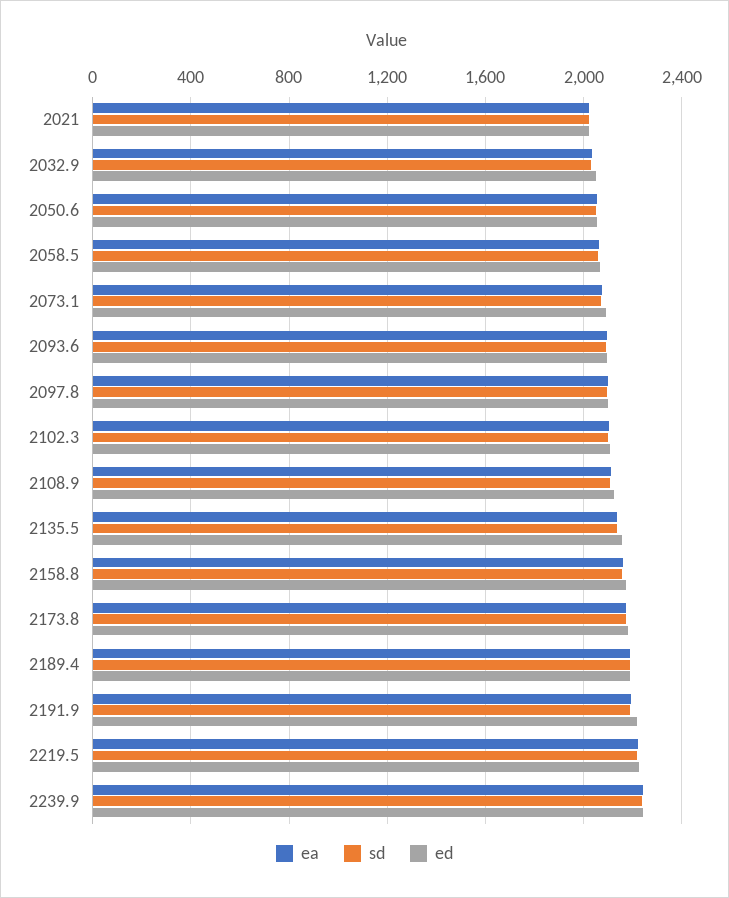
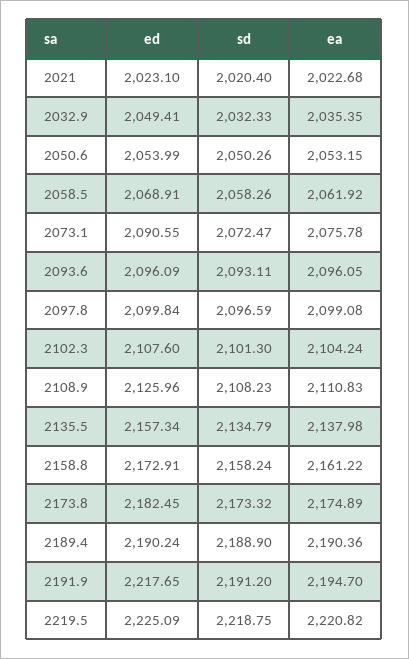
ea, 2239.9: 2250 -> none
sd, 2239.9: 2250 -> none
ed, 2239.9: 2250 -> none

